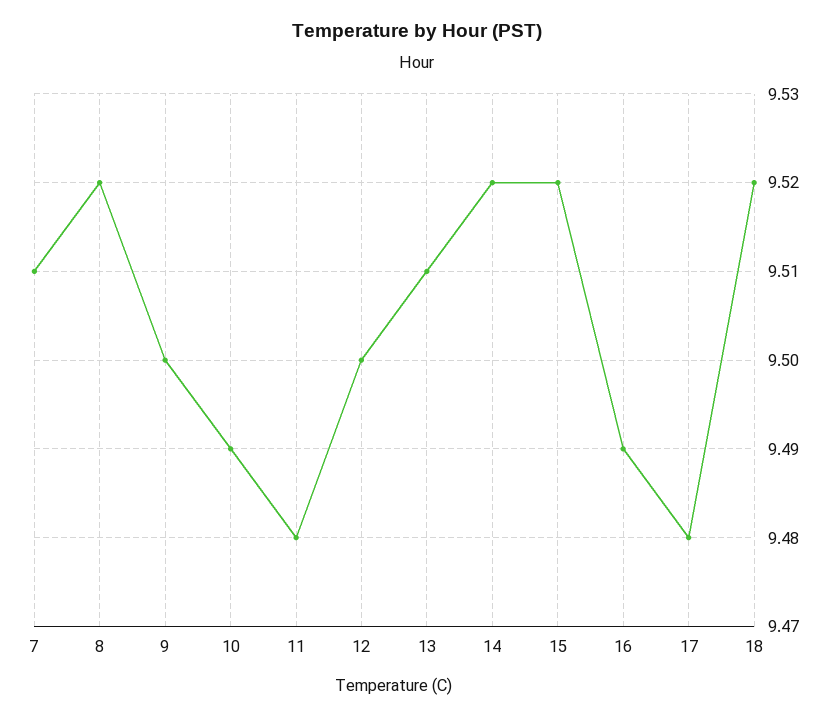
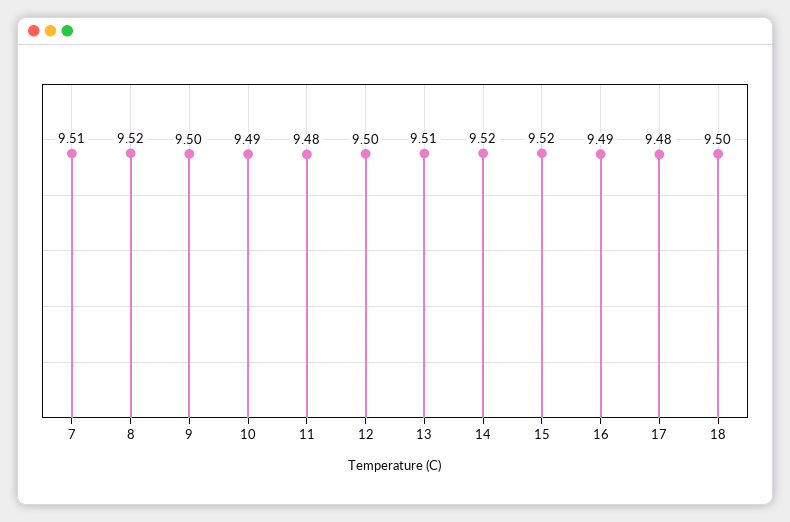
18: 9.52 -> 9.5

